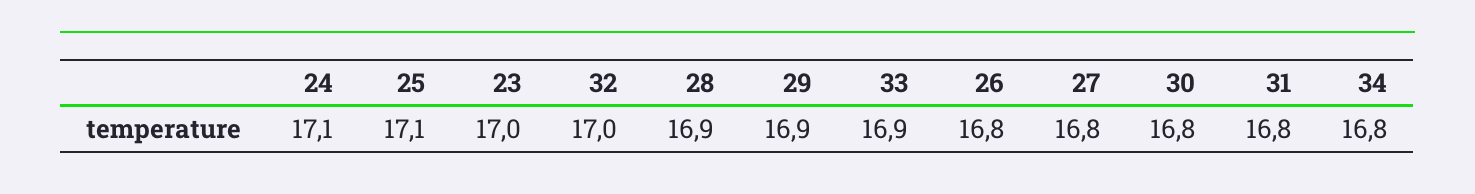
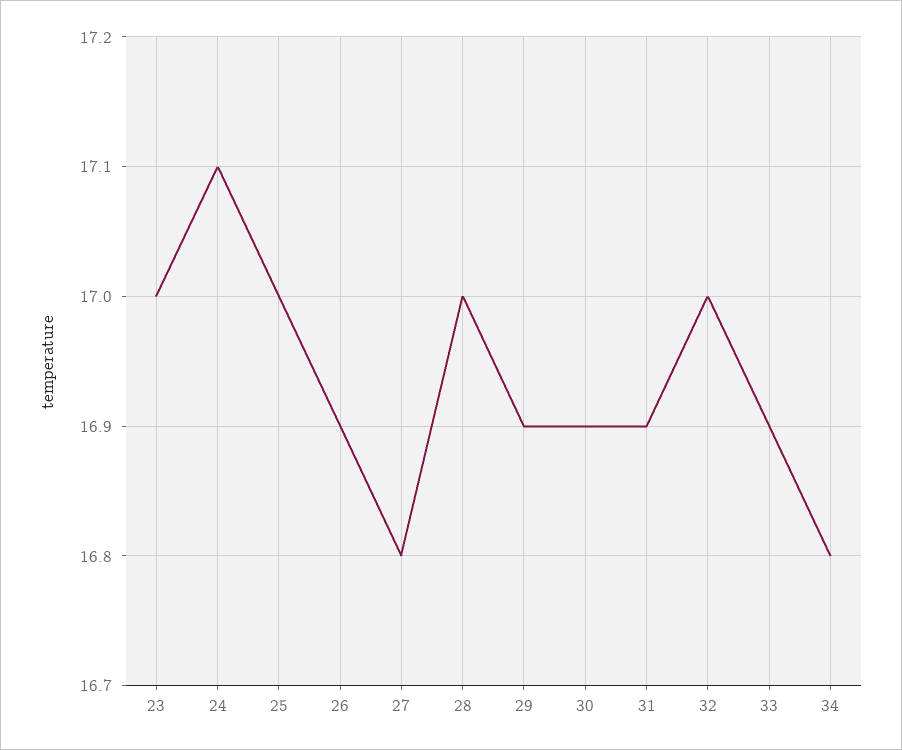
25: 17.1 -> 17
28: 16.9 -> 17
26: 16.8 -> 16.9
30: 16.8 -> 16.9
31: 16.8 -> 16.9

